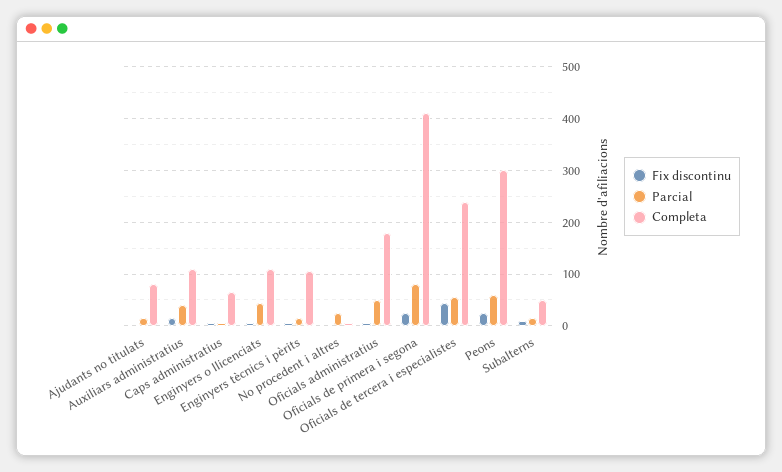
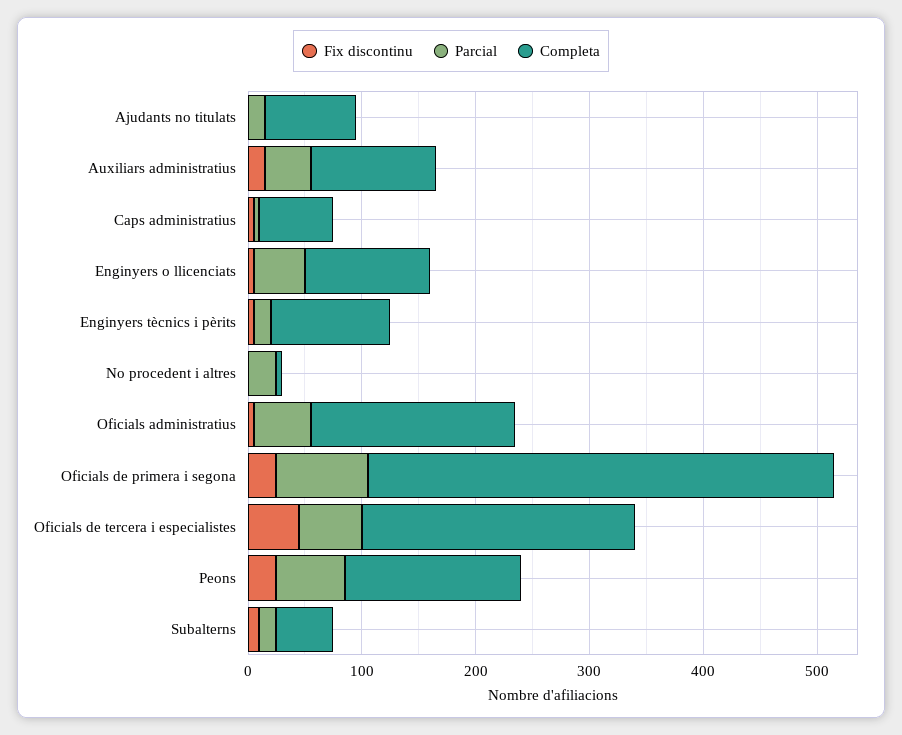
Completa, Peons: 300 -> 160

